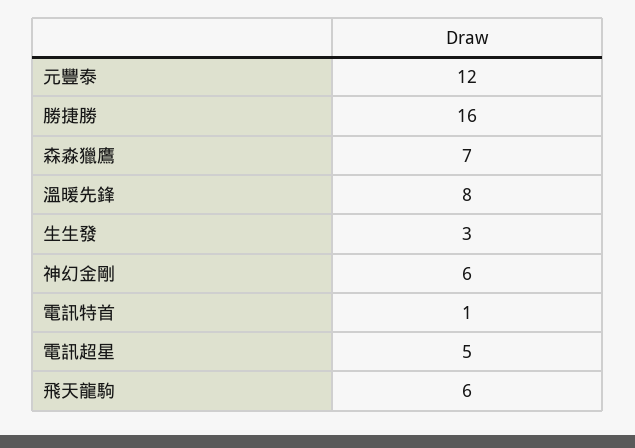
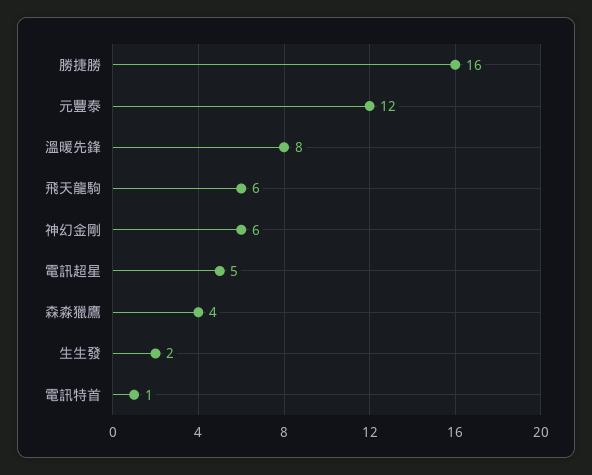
森淼獵鷹: 7 -> 4
生生發: 3 -> 2

